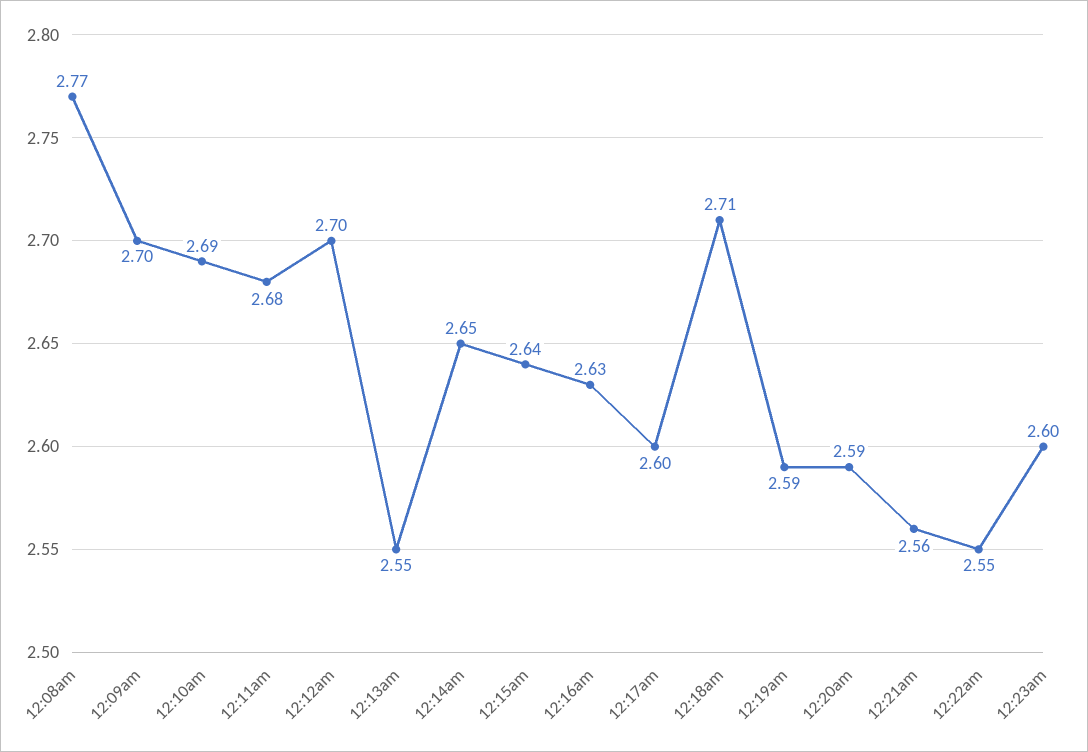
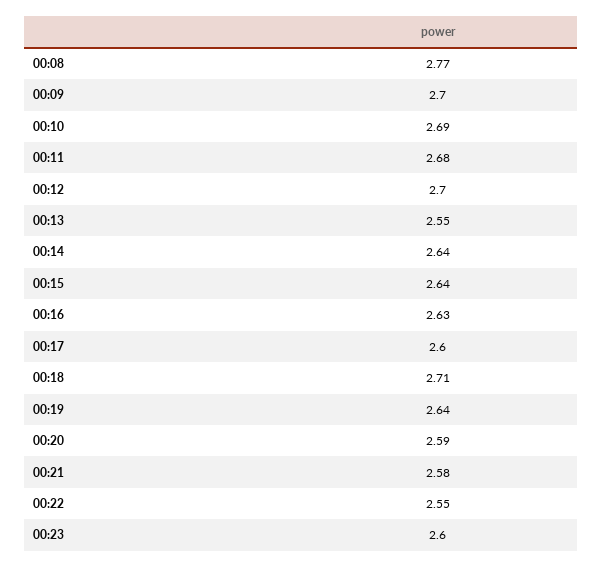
12:14am: 2.65 -> 2.64
12:19am: 2.59 -> 2.64
12:21am: 2.56 -> 2.58

